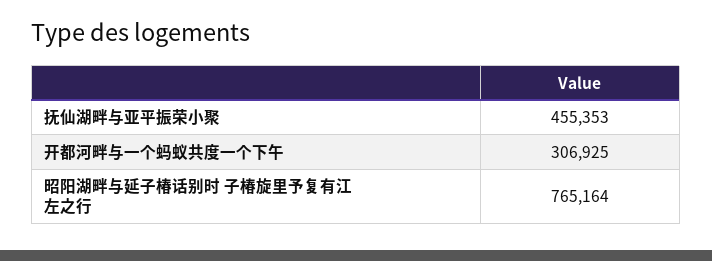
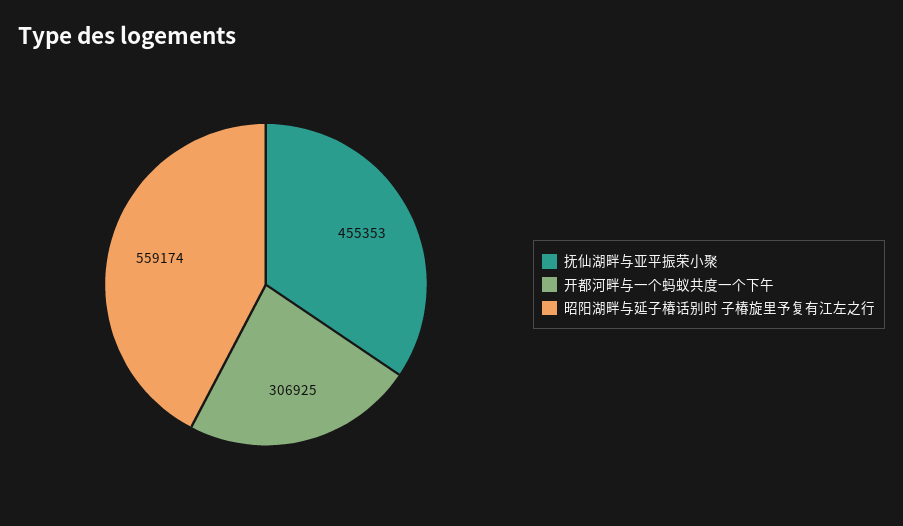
昭阳湖畔与延子椿话别时 子椿旋里予复有江左之行: 765164 -> 559174

